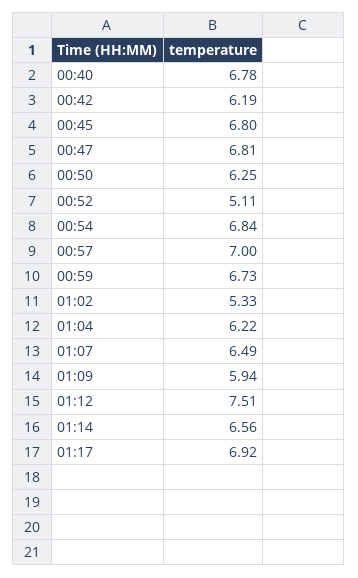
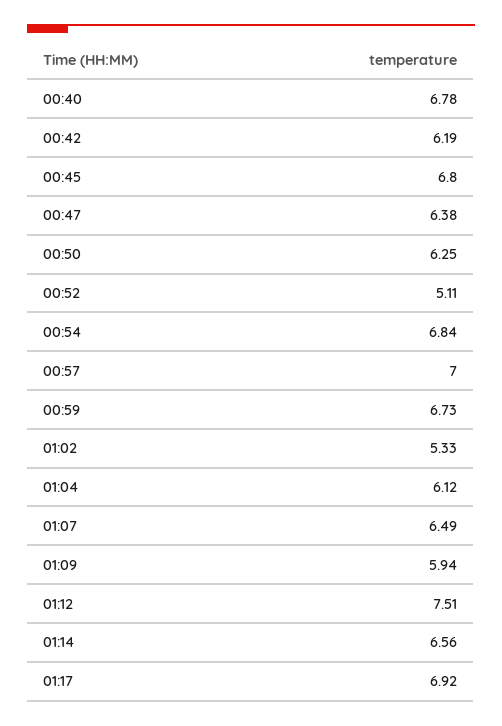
00:47: 6.81 -> 6.38
01:04: 6.22 -> 6.12

